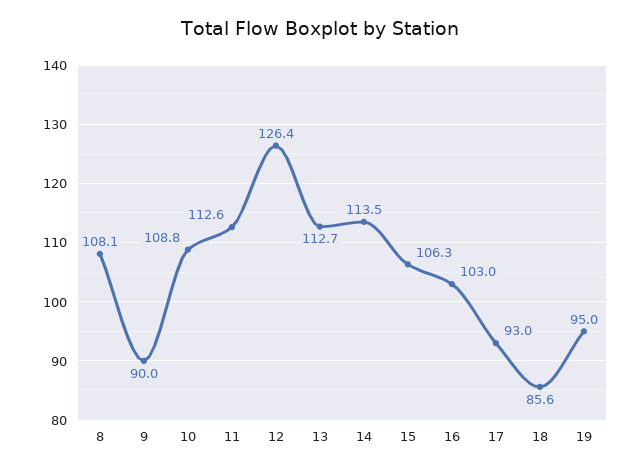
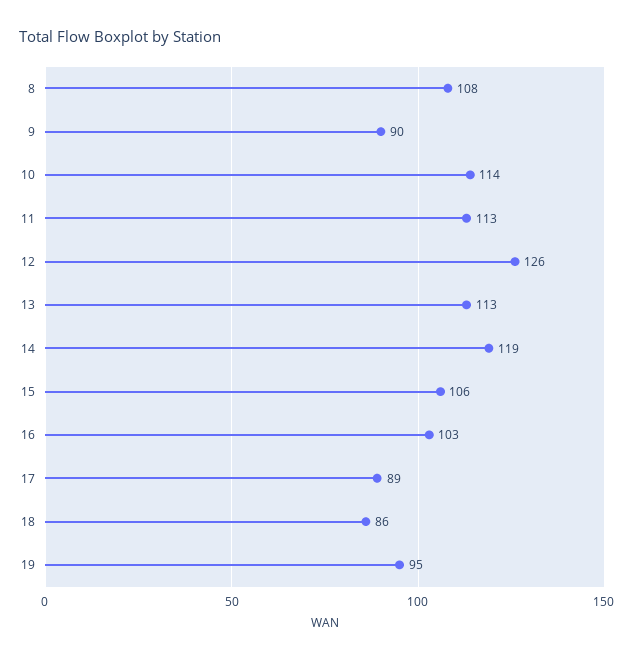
10: 108.8 -> 114
14: 113.5 -> 119
17: 93 -> 89

